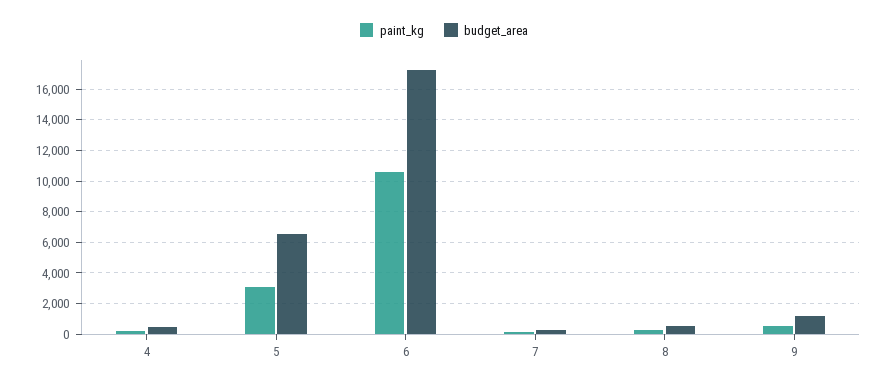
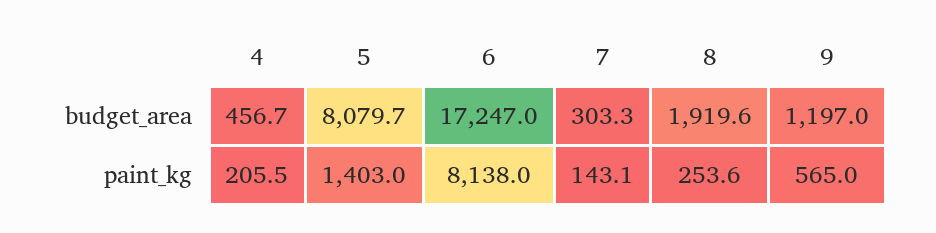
paint_kg, 5: 3000 -> 1403
budget_area, 5: 6500 -> 8079.7
paint_kg, 6: 10500 -> 8138
budget_area, 8: 500 -> 1919.6

